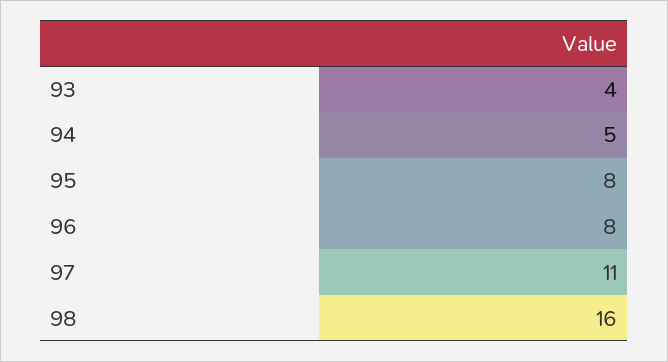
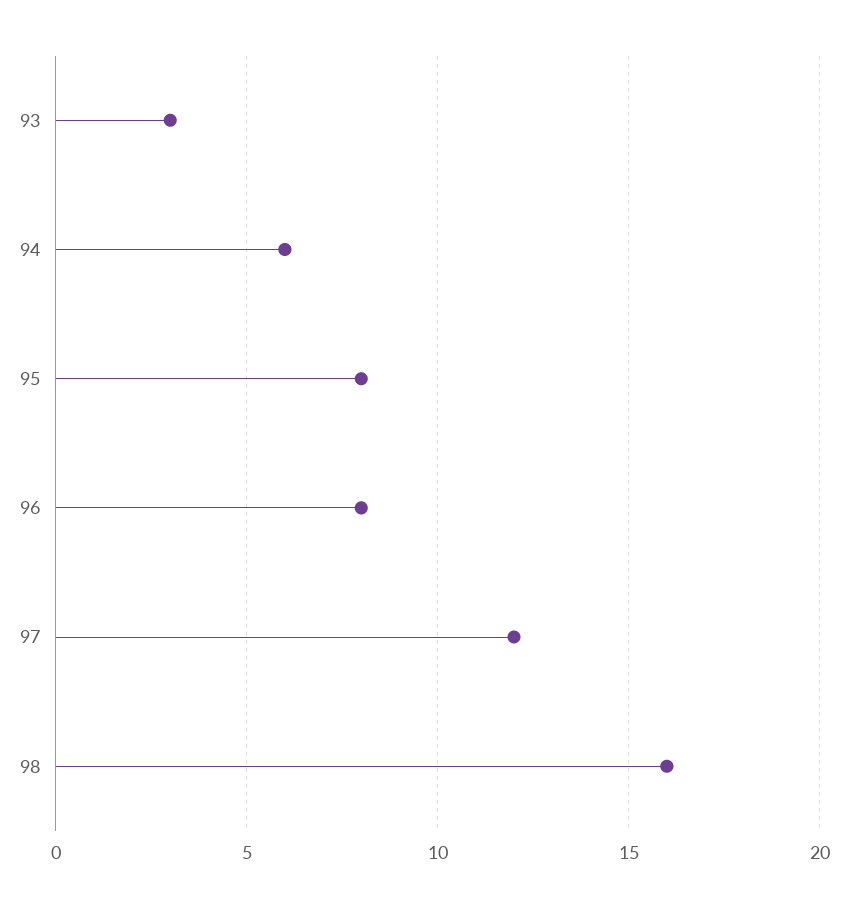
93: 4 -> 3
94: 5 -> 6
97: 11 -> 12

